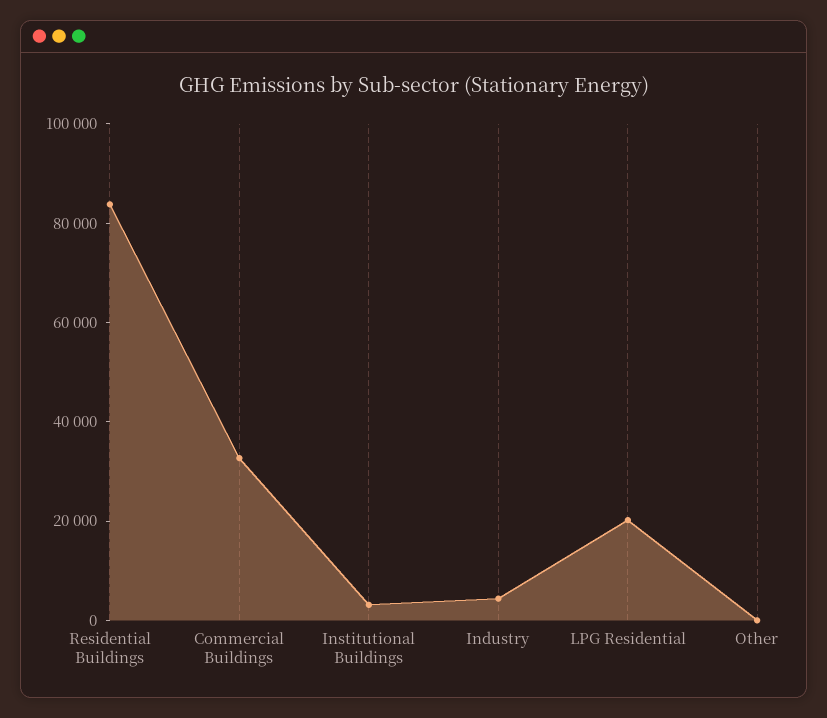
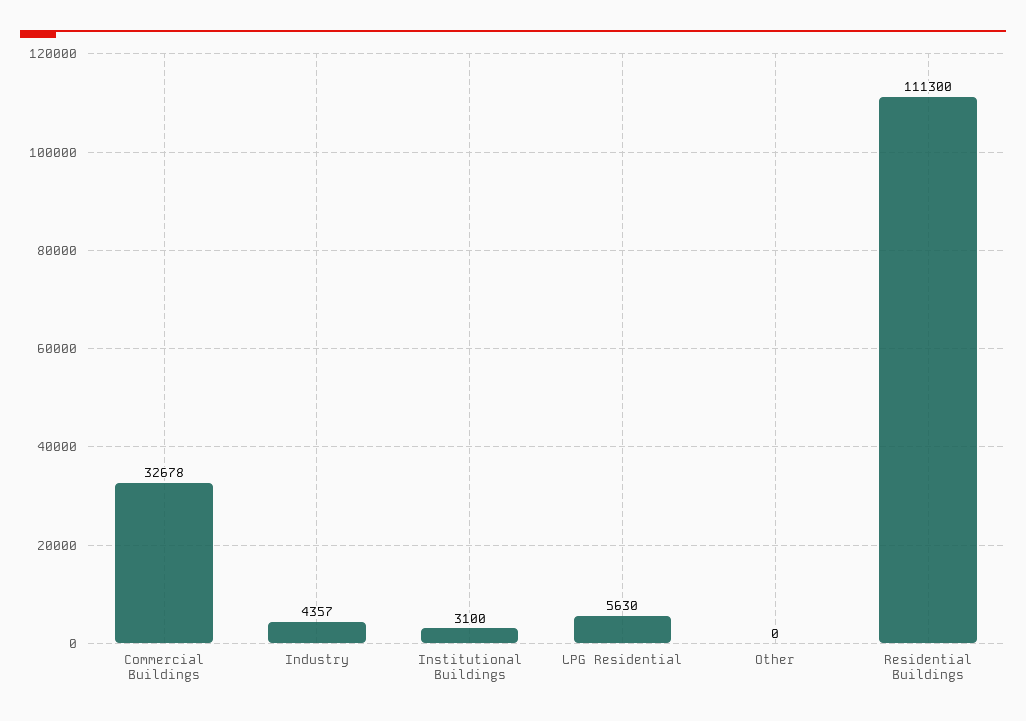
Residential Buildings: 85000 -> 111300
LPG Residential: 20000 -> 5630

